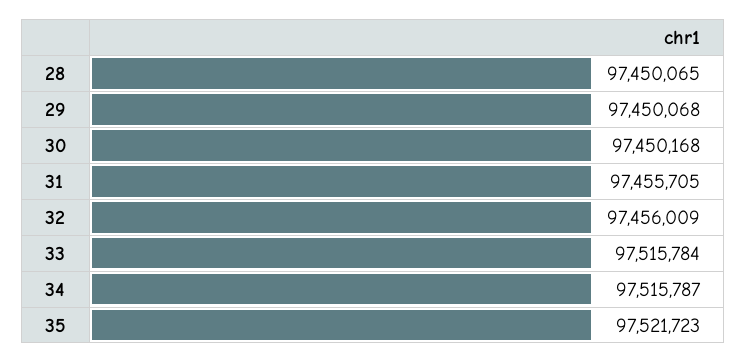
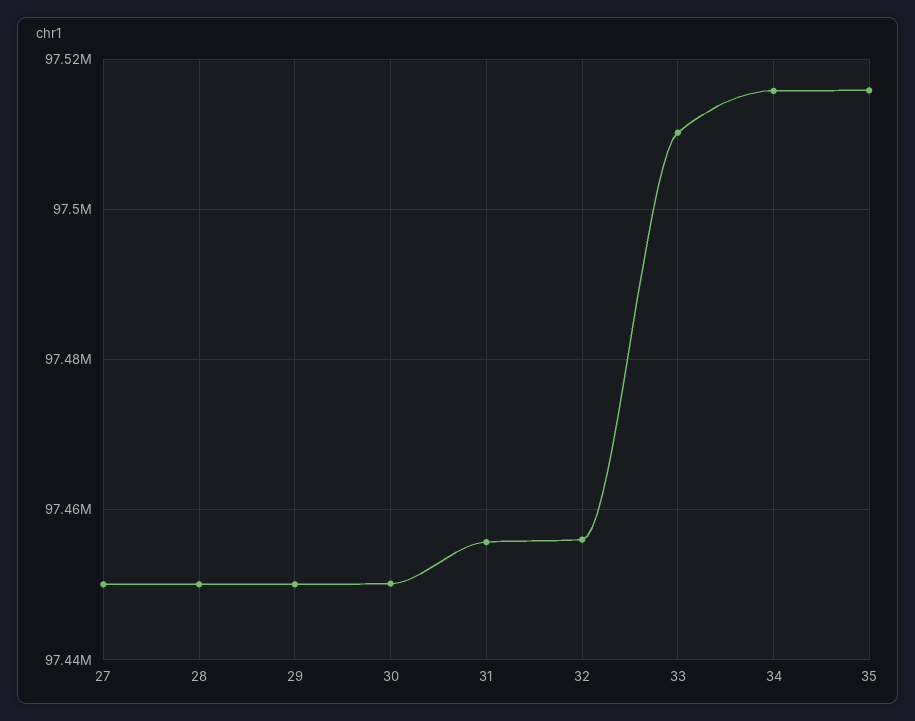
33: 97515784 -> 97510000
35: 97521723 -> 97516000
27: none -> 97450000

